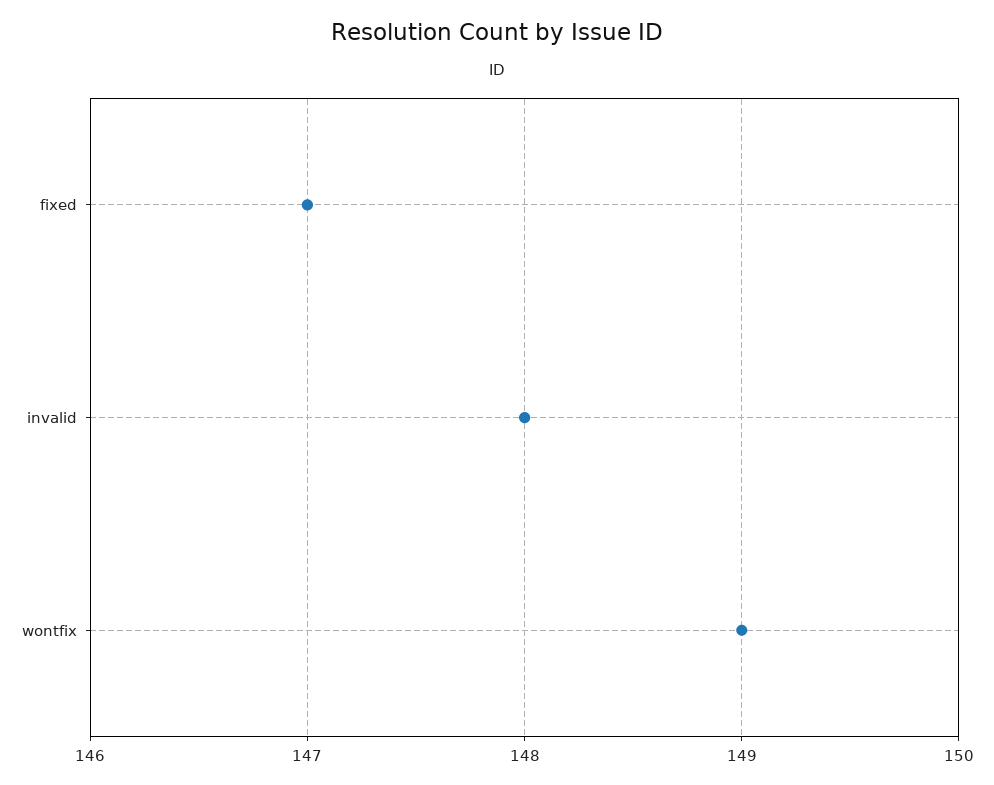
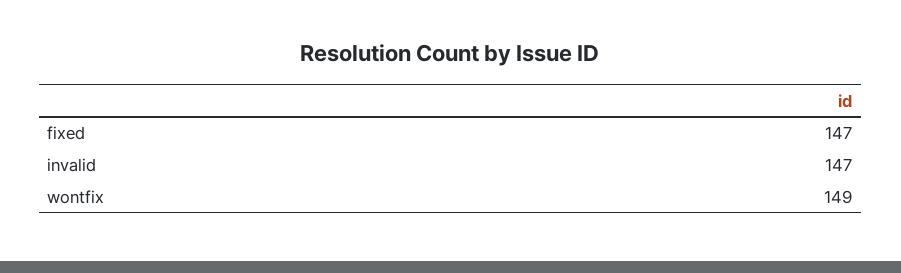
invalid: 148 -> 147

